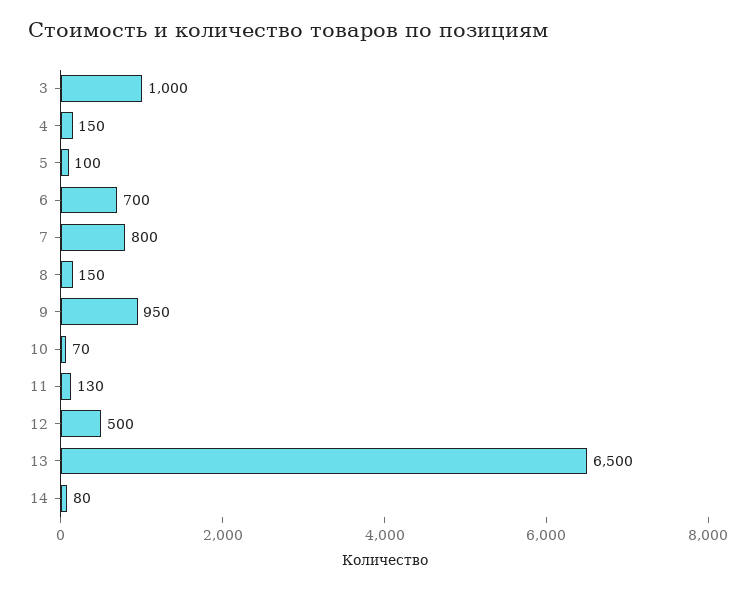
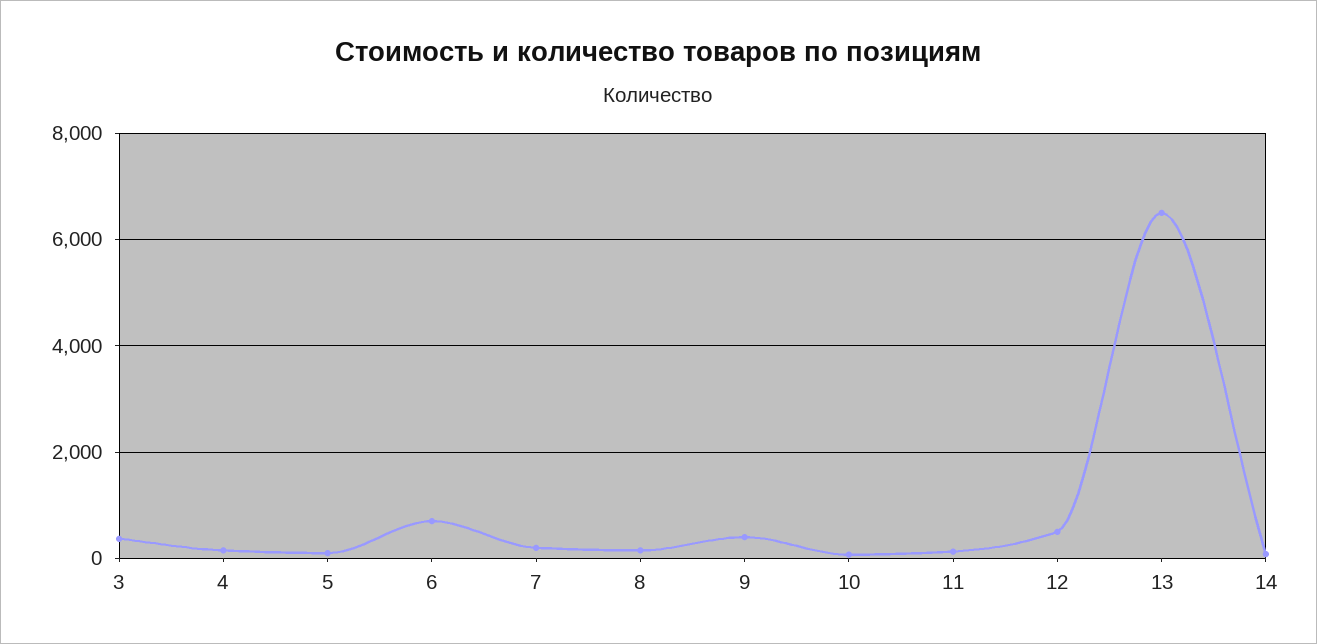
3: 1000 -> 400
7: 800 -> 200
9: 950 -> 400

